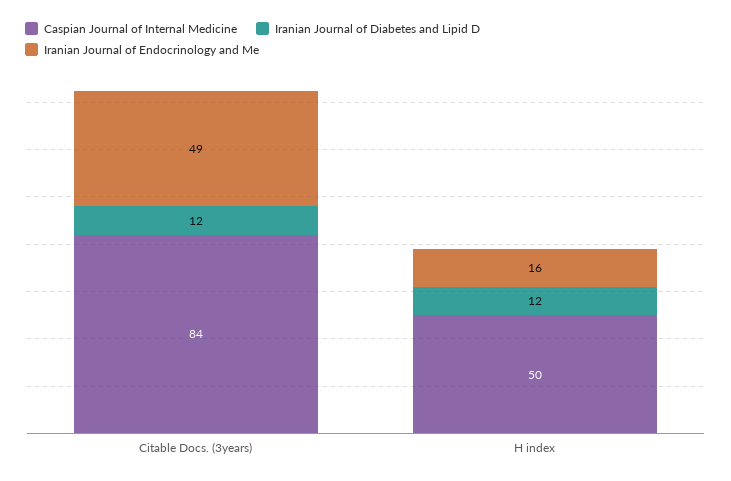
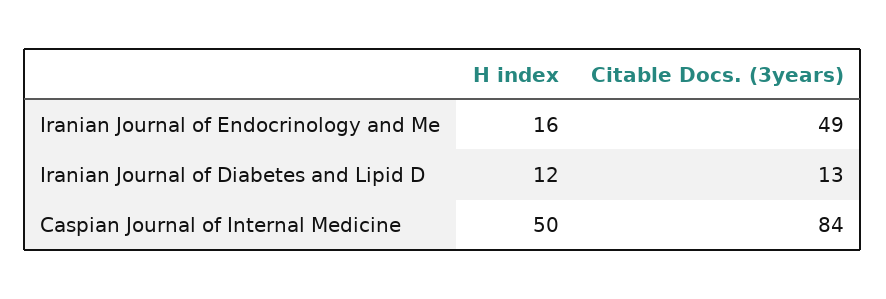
Iranian Journal of Diabetes and Lipid D, Citable Docs. (3years): 12 -> 13

